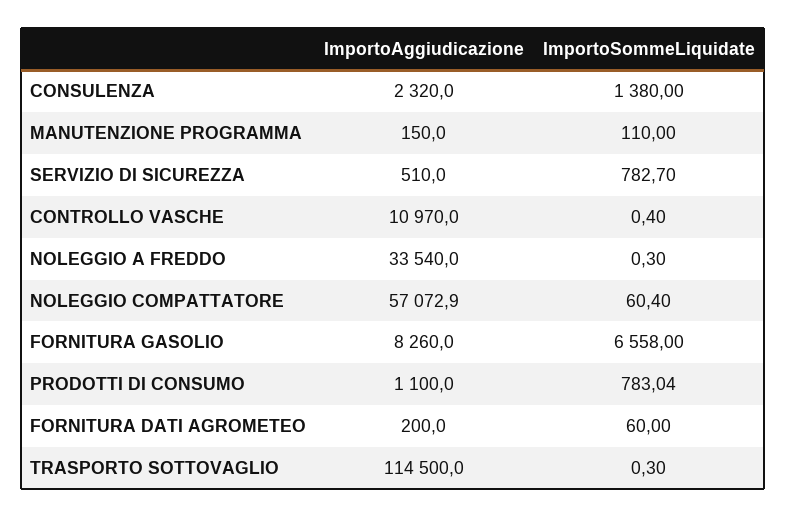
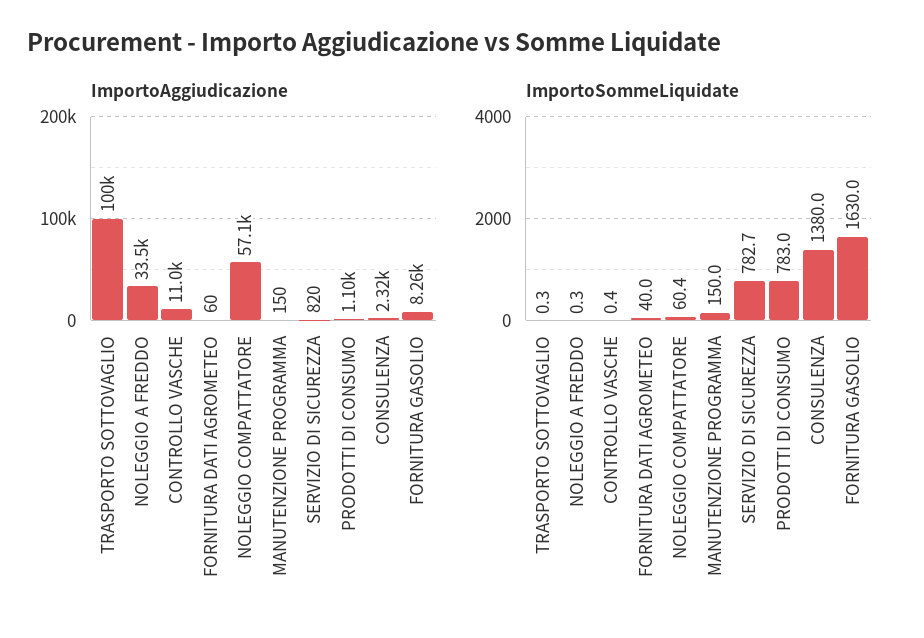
ImportoSommeLiquidate, MANUTENZIONE PROGRAMMA: 110 -> 150
ImportoAggiudicazione, SERVIZIO DI SICUREZZA: 510 -> 820
ImportoSommeLiquidate, FORNITURA GASOLIO: 6558 -> 1630
ImportoAggiudicazione, FORNITURA DATI AGROMETEO: 200 -> 60
ImportoSommeLiquidate, FORNITURA DATI AGROMETEO: 60 -> 40
ImportoAggiudicazione, TRASPORTO SOTTOVAGLIO: 114500 -> 100000

